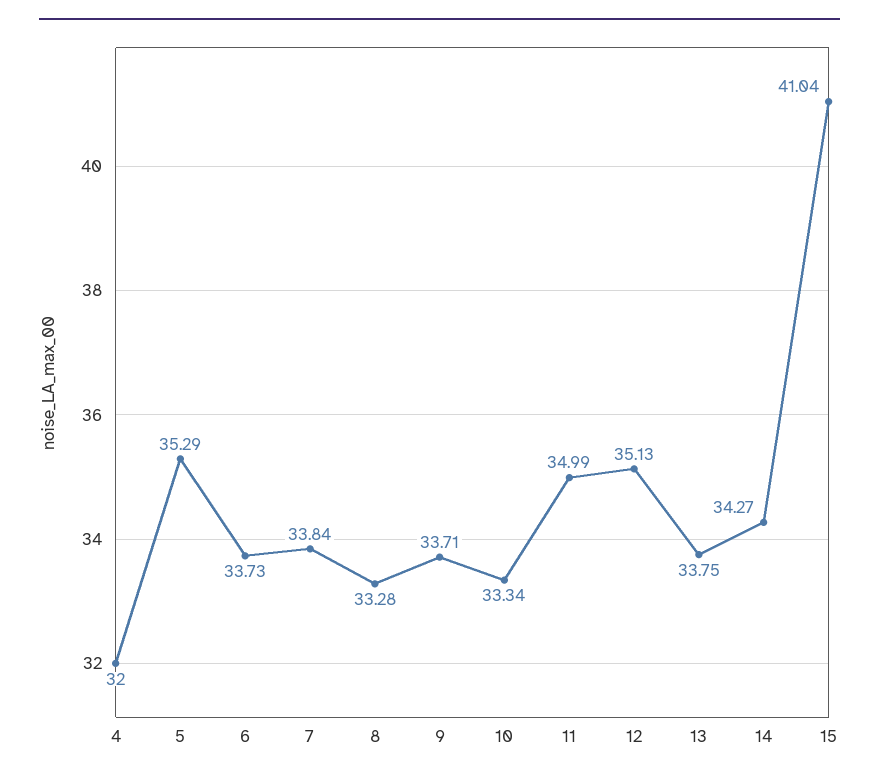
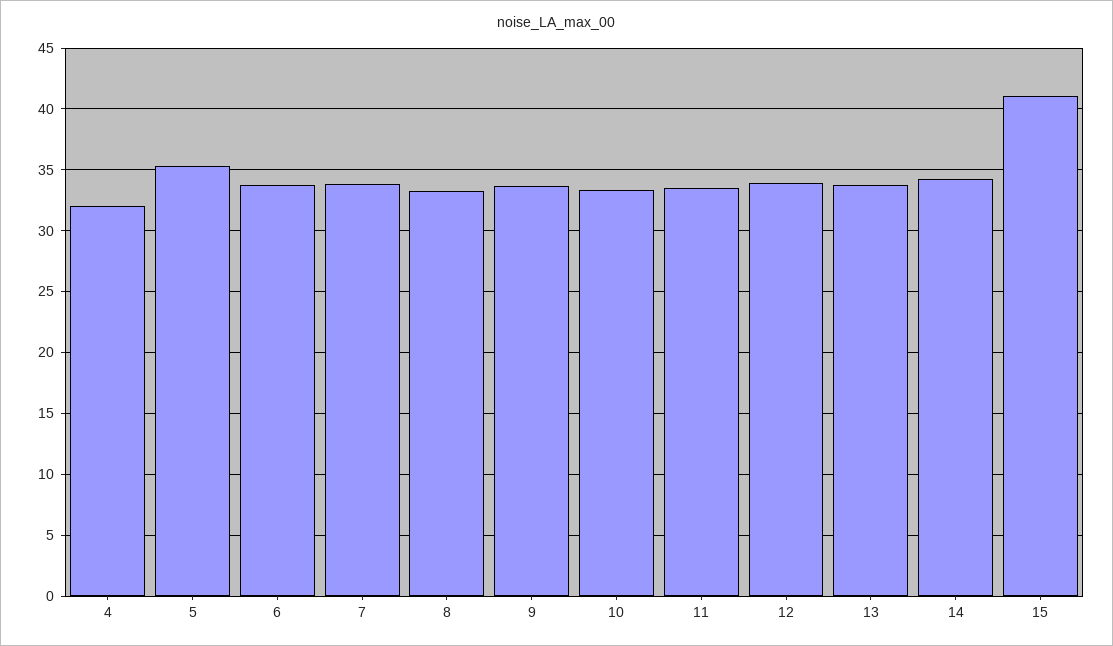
11: 34.99 -> 33.5
12: 35.13 -> 34

